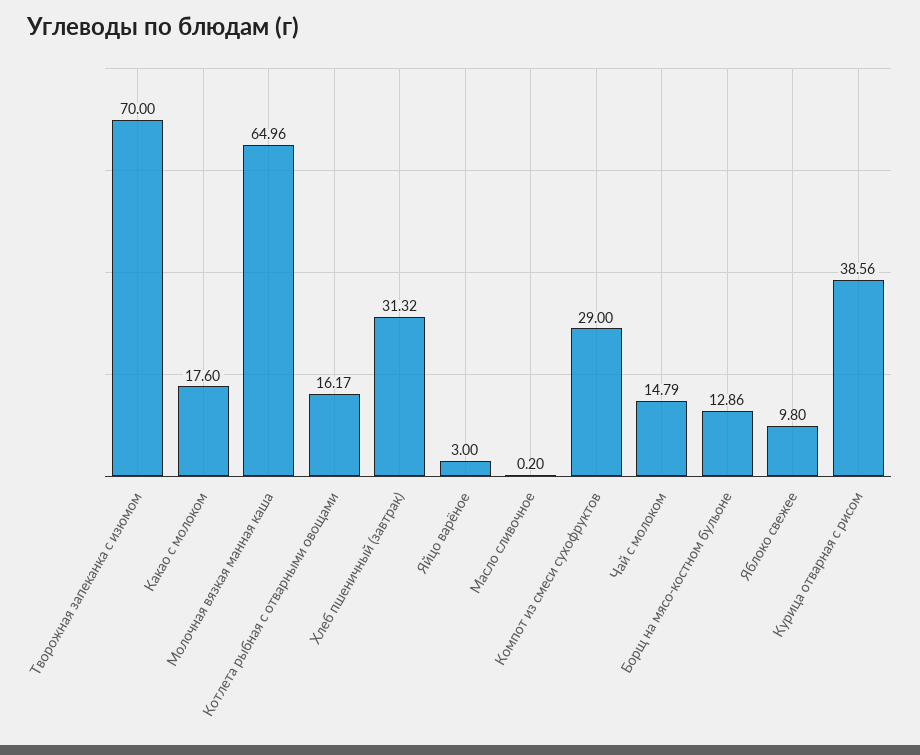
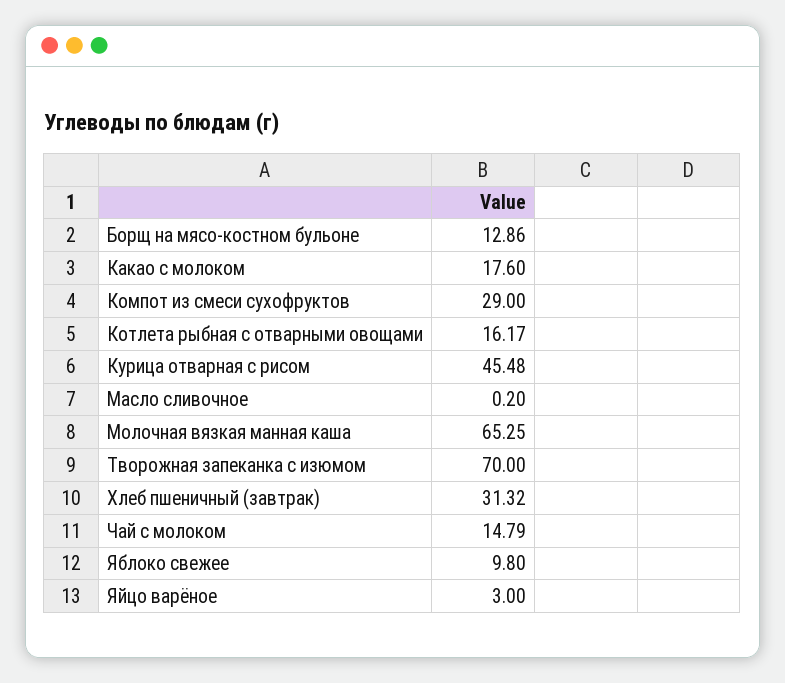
Молочная вязкая манная каша: 64.96 -> 65.25
Курица отварная с рисом: 38.56 -> 45.48

